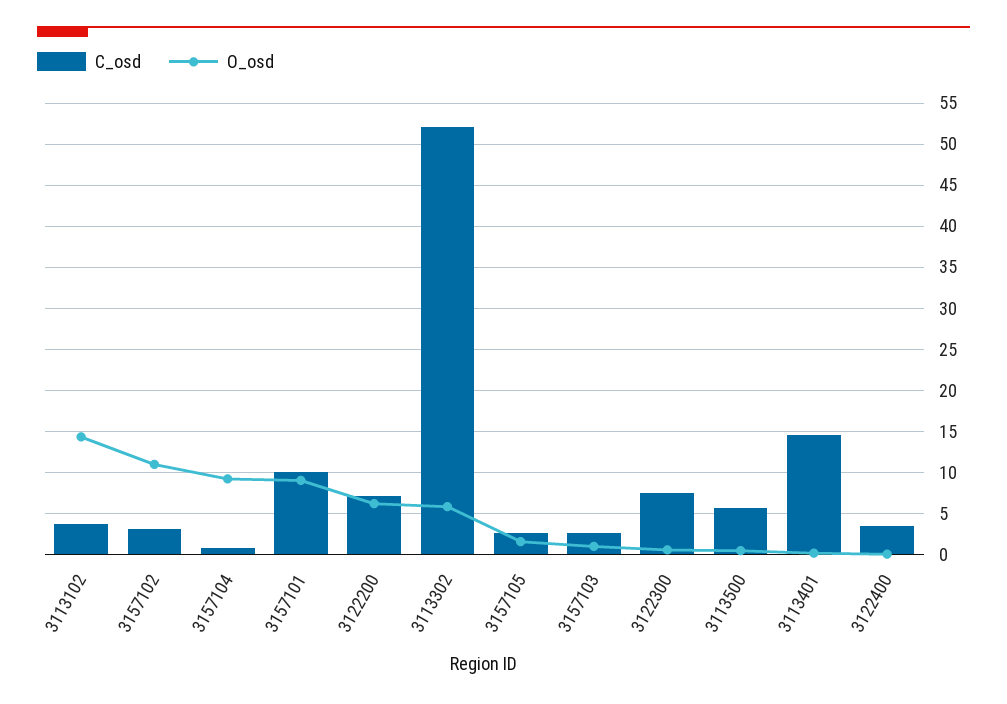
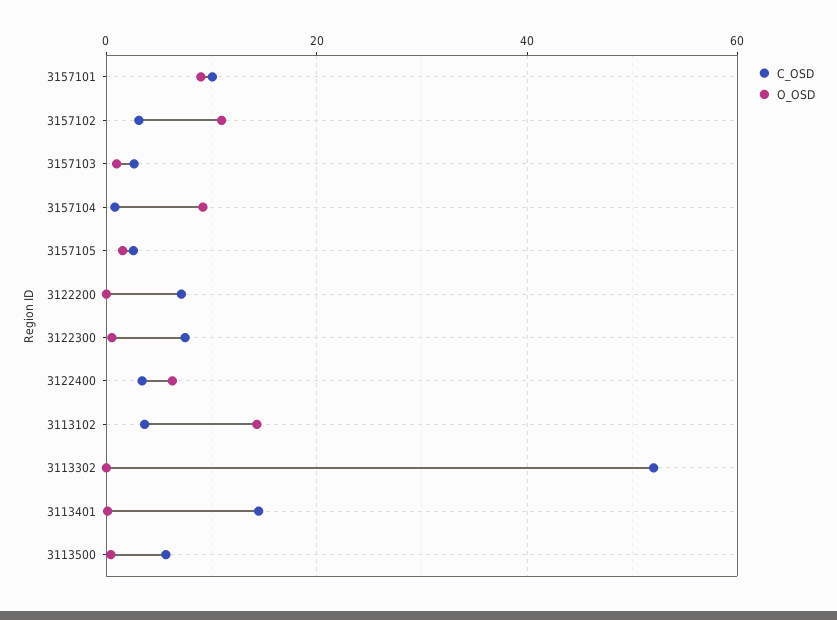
O_osd, 3122200: 6 -> 0
O_osd, 3113302: 6 -> 0
O_osd, 3122400: 0 -> 6

